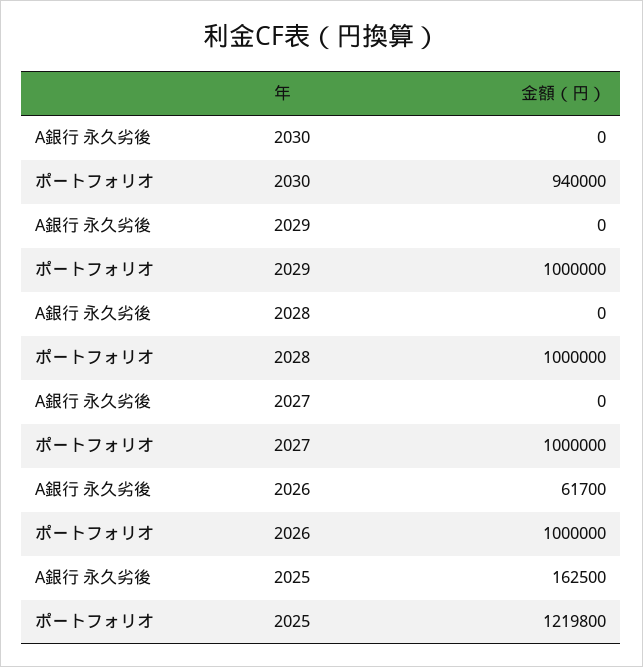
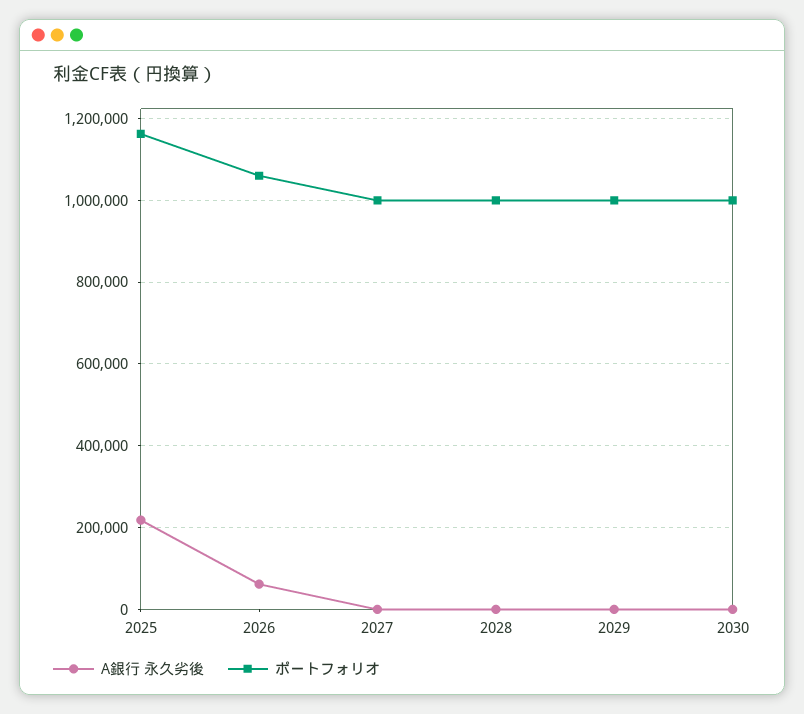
ポートフォリオ, 2030: 940000 -> 1000000
ポートフォリオ, 2026: 1000000 -> 1060000
A銀行 永久劣後, 2025: 162500 -> 220000
ポートフォリオ, 2025: 1219800 -> 1160000

